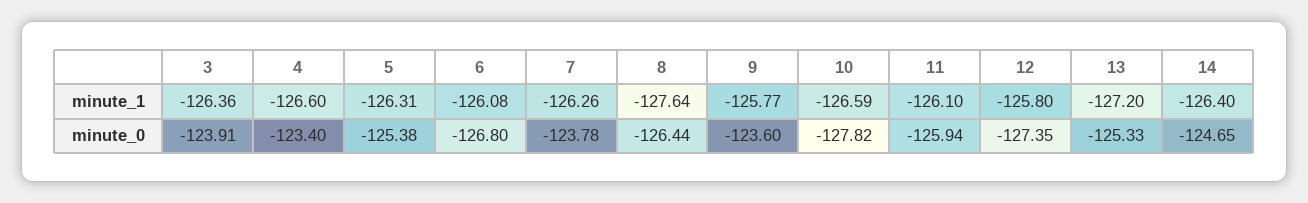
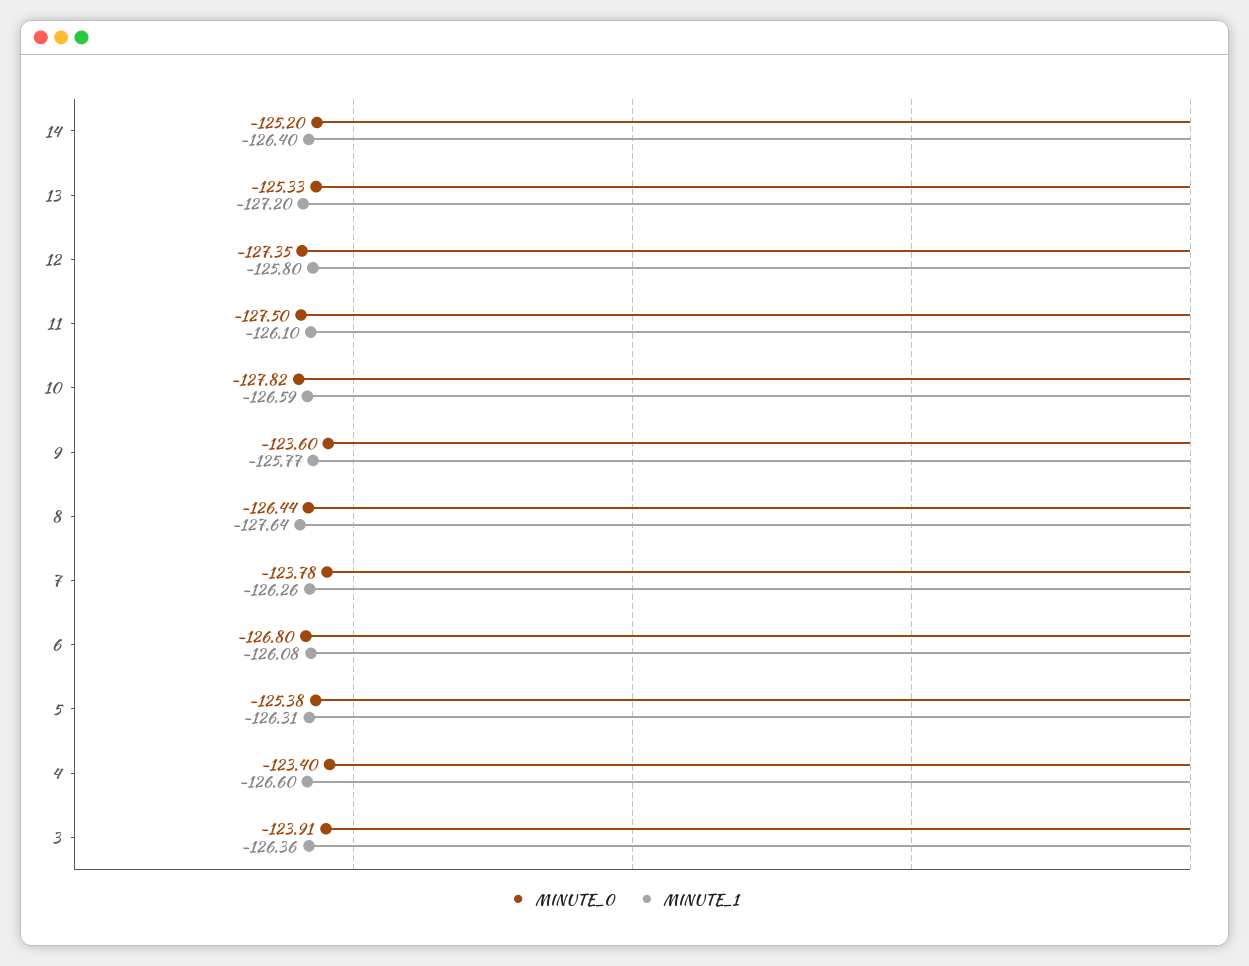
minute_0, 11: -125.94 -> -127.5
minute_0, 14: -124.65 -> -125.2

